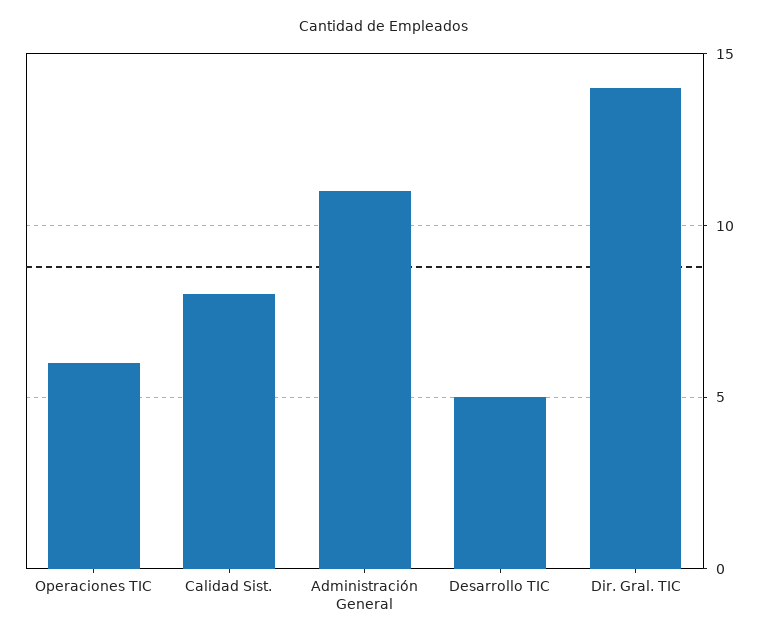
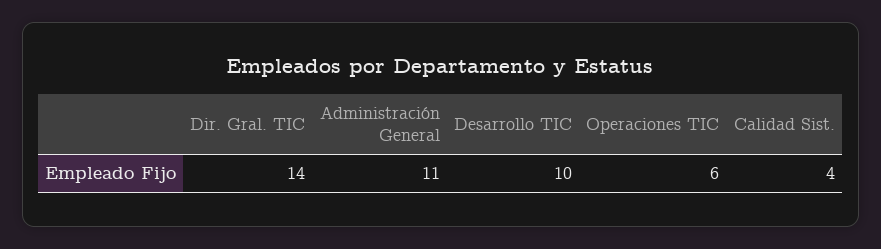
Calidad Sist.: 8 -> 4
Desarrollo TIC: 5 -> 10

